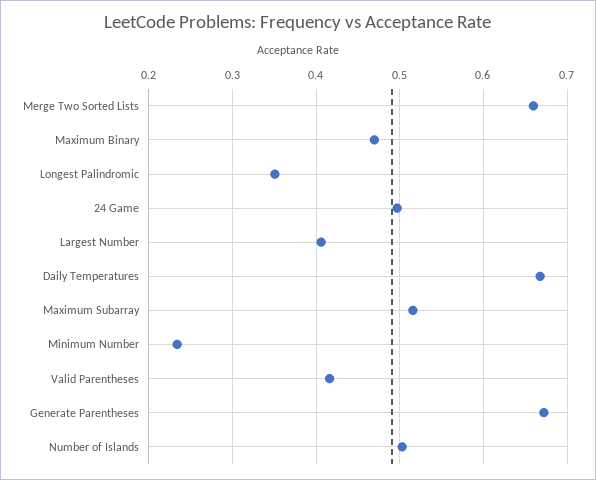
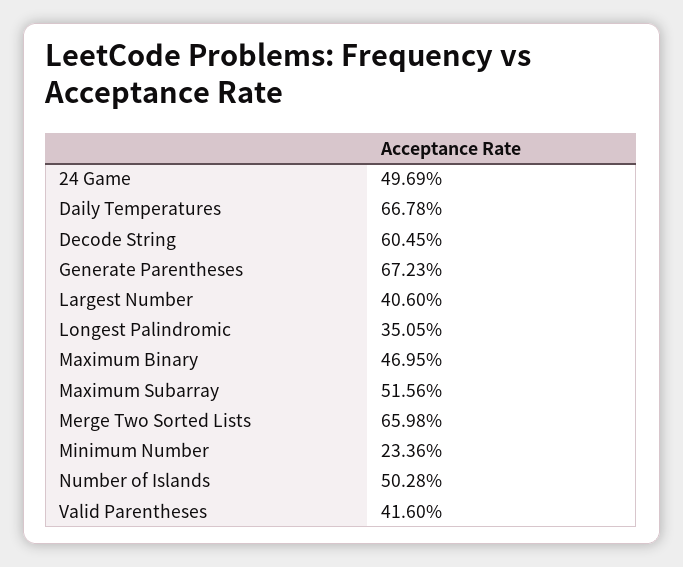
Decode String: none -> 0.6045

